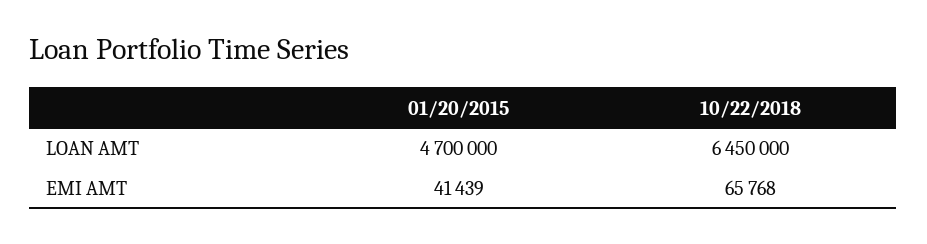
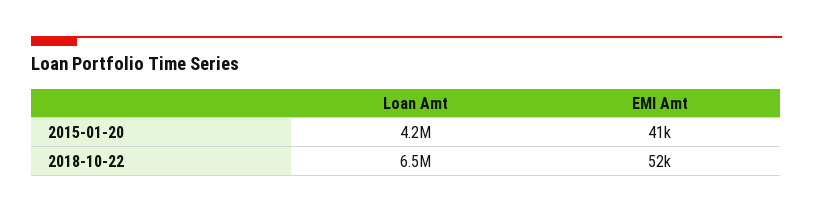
01/20/2015, LOAN AMT: 4700000 -> 4200000
10/22/2018, EMI AMT: 65768 -> 52000

